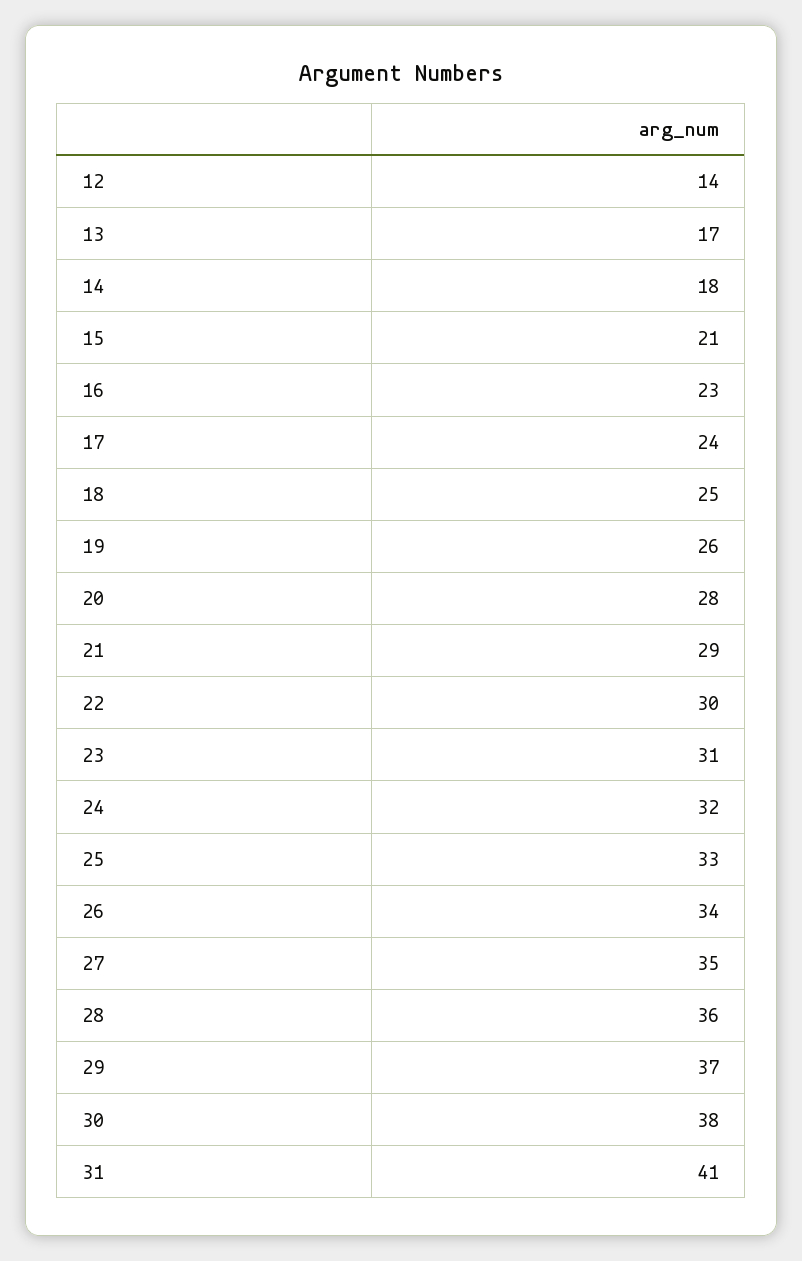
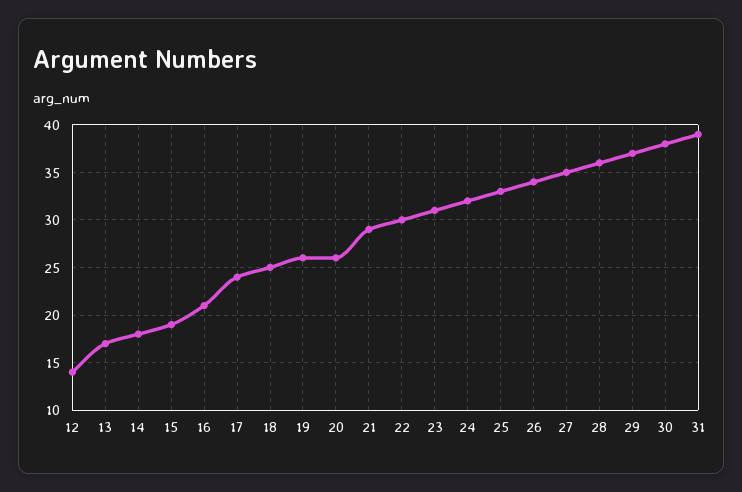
15: 21 -> 19
16: 23 -> 21
20: 28 -> 26
31: 41 -> 39

